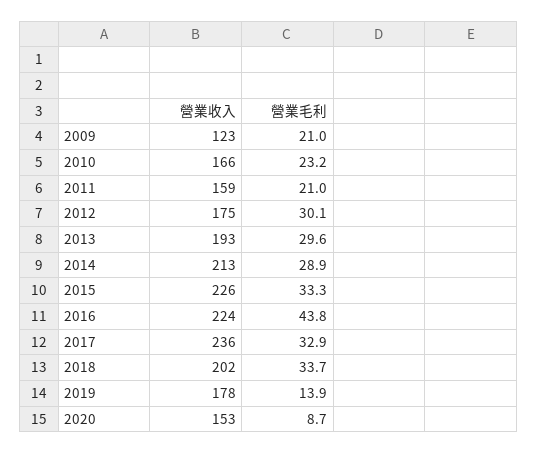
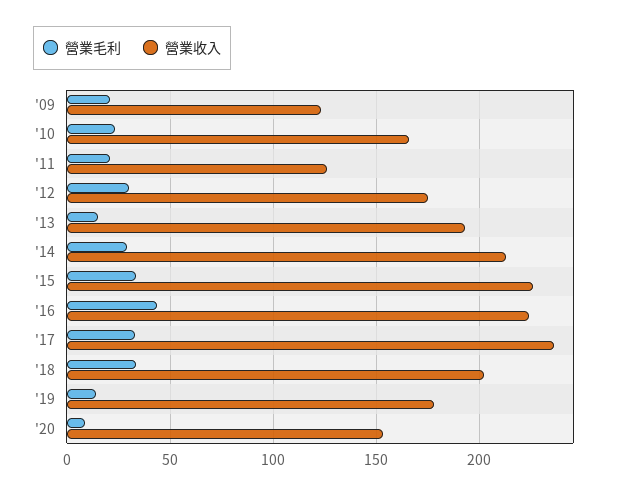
營業收入, 2011: 159 -> 125
營業毛利, 2013: 29.6 -> 15

